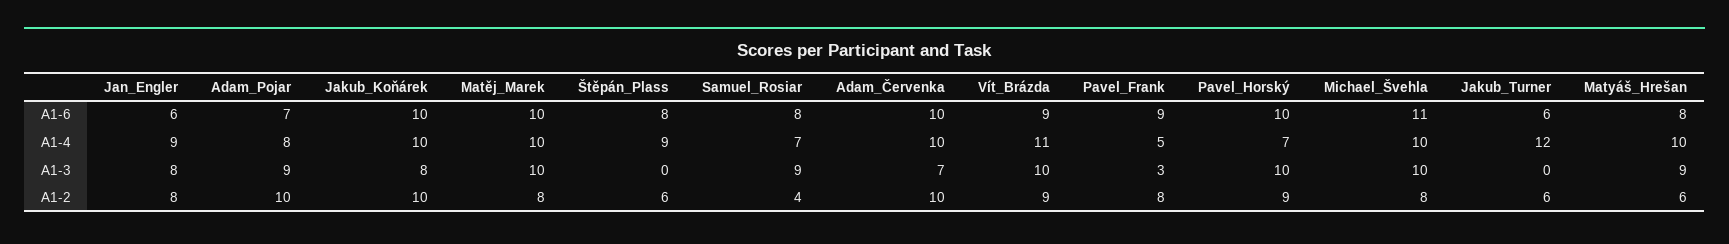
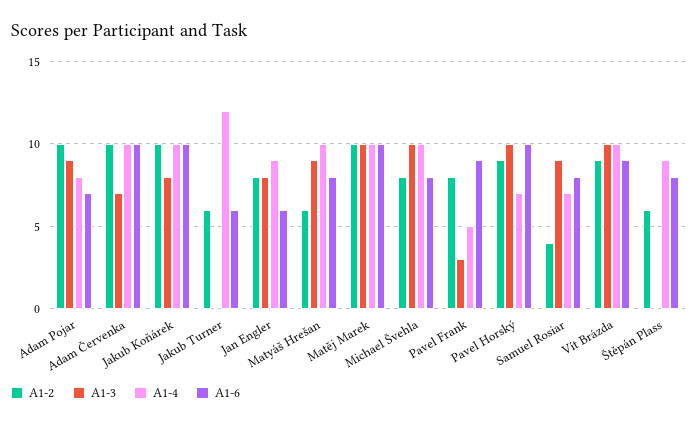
A1-6, Michael_Švehla: 11 -> 8
A1-4, Vít_Brázda: 11 -> 10
A1-2, Matěj_Marek: 8 -> 10

